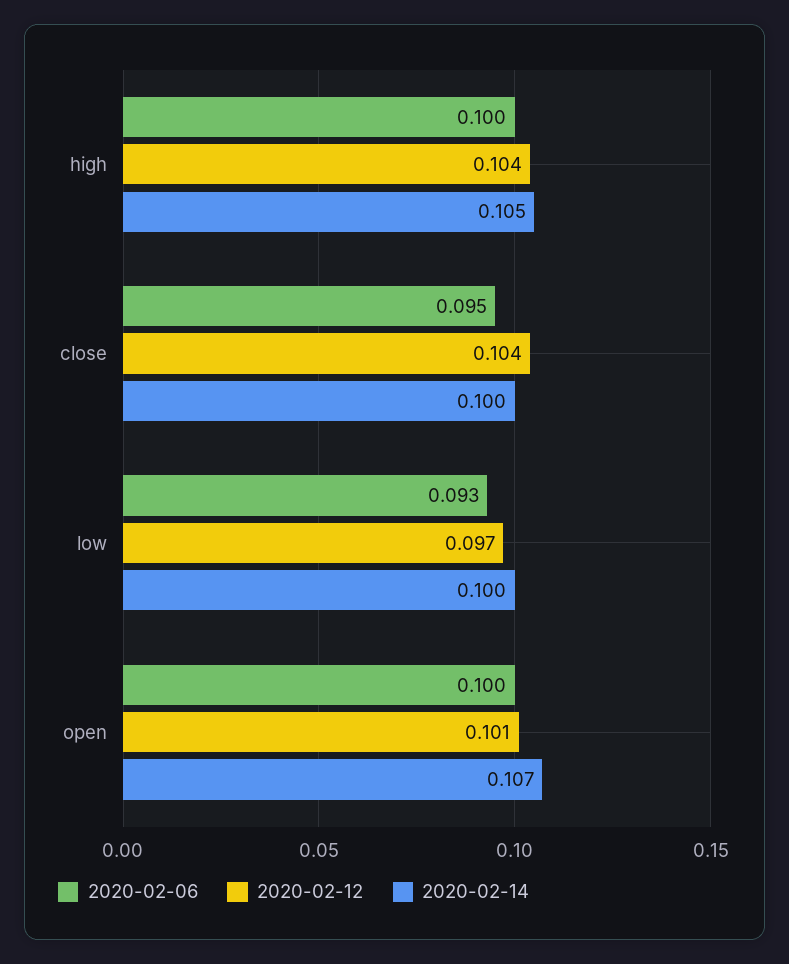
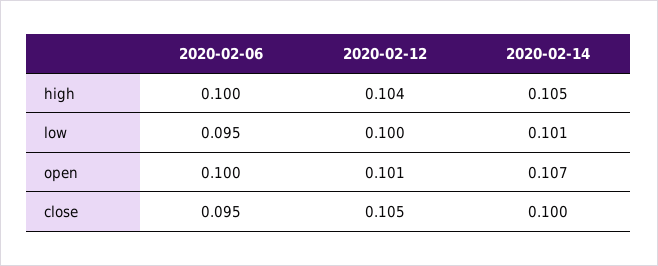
2020-02-12, close: 0.104 -> 0.105
2020-02-06, low: 0.093 -> 0.095
2020-02-12, low: 0.097 -> 0.1
2020-02-14, low: 0.1 -> 0.101

